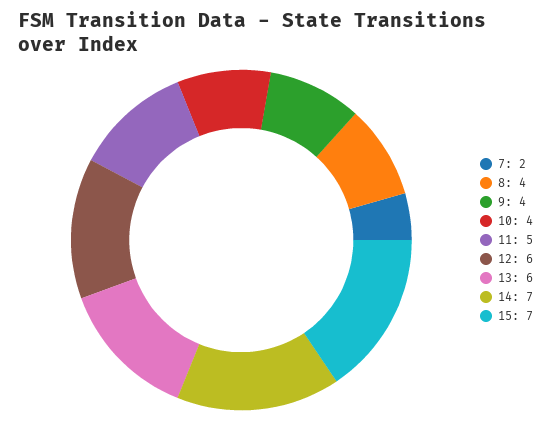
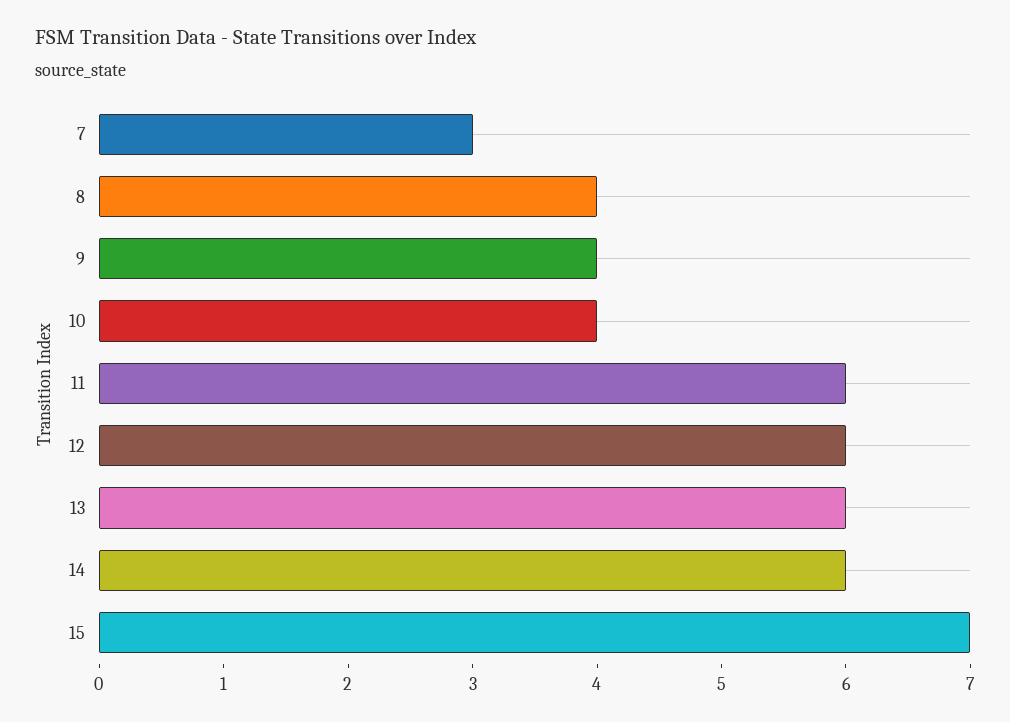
7: 2 -> 3
11: 5 -> 6
14: 7 -> 6

